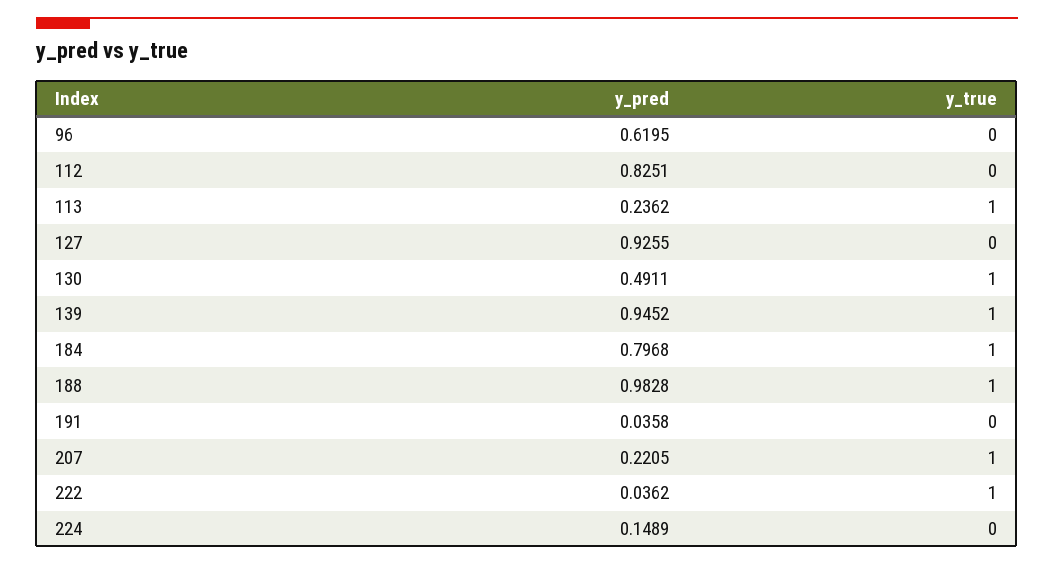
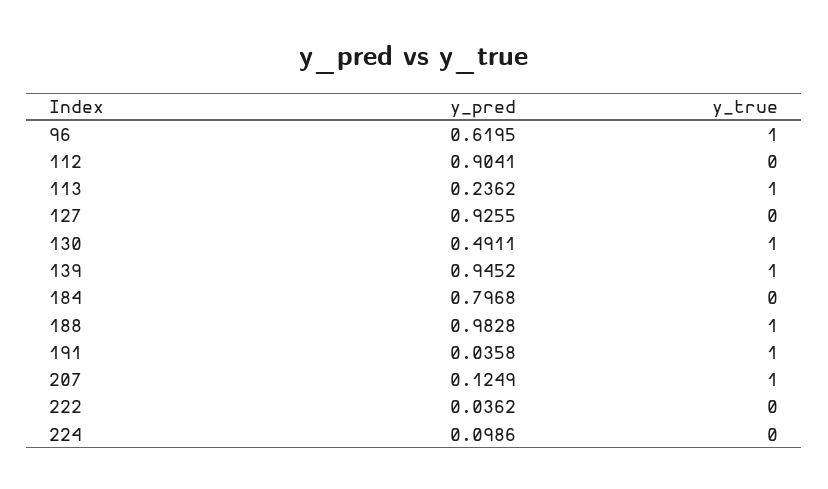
y_true, 96: 0 -> 1
y_pred, 112: 0.8251 -> 0.9041
y_true, 184: 1 -> 0
y_true, 191: 0 -> 1
y_pred, 207: 0.2205 -> 0.1249
y_true, 222: 1 -> 0
y_pred, 224: 0.1489 -> 0.0986

